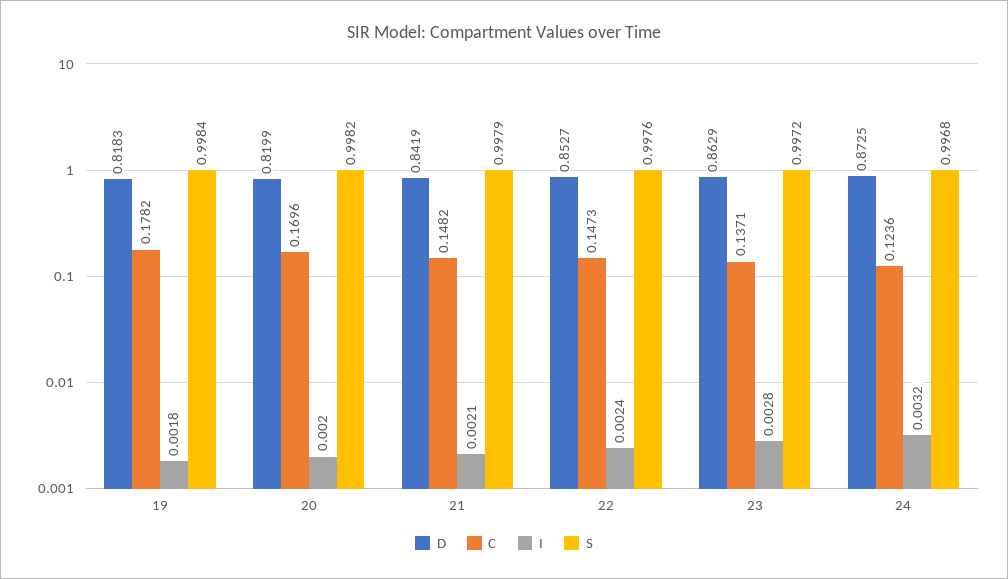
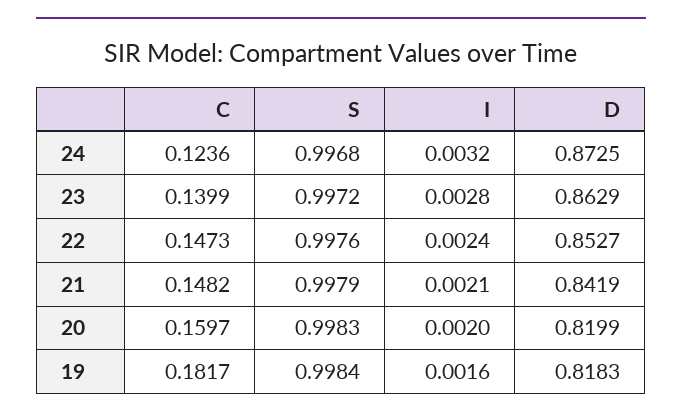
C, 19: 0.1782 -> 0.1817
I, 19: 0.0018 -> 0.0016
C, 20: 0.1696 -> 0.1597
S, 20: 0.9982 -> 0.9983
C, 23: 0.1371 -> 0.1399

